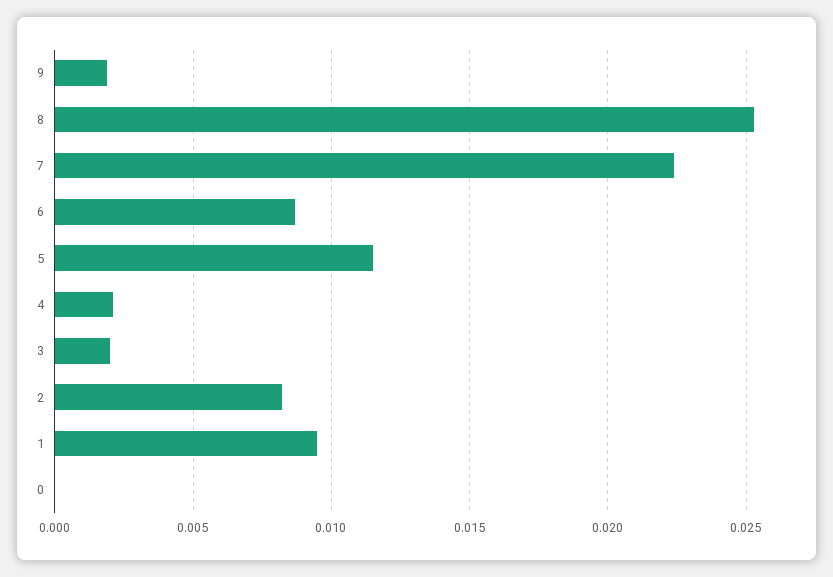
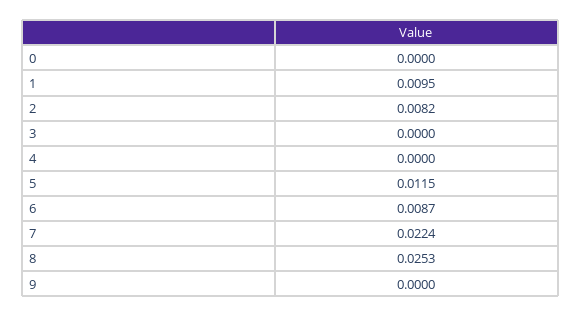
9: 0.002 -> 0
4: 0.002 -> 0
3: 0.002 -> 0

